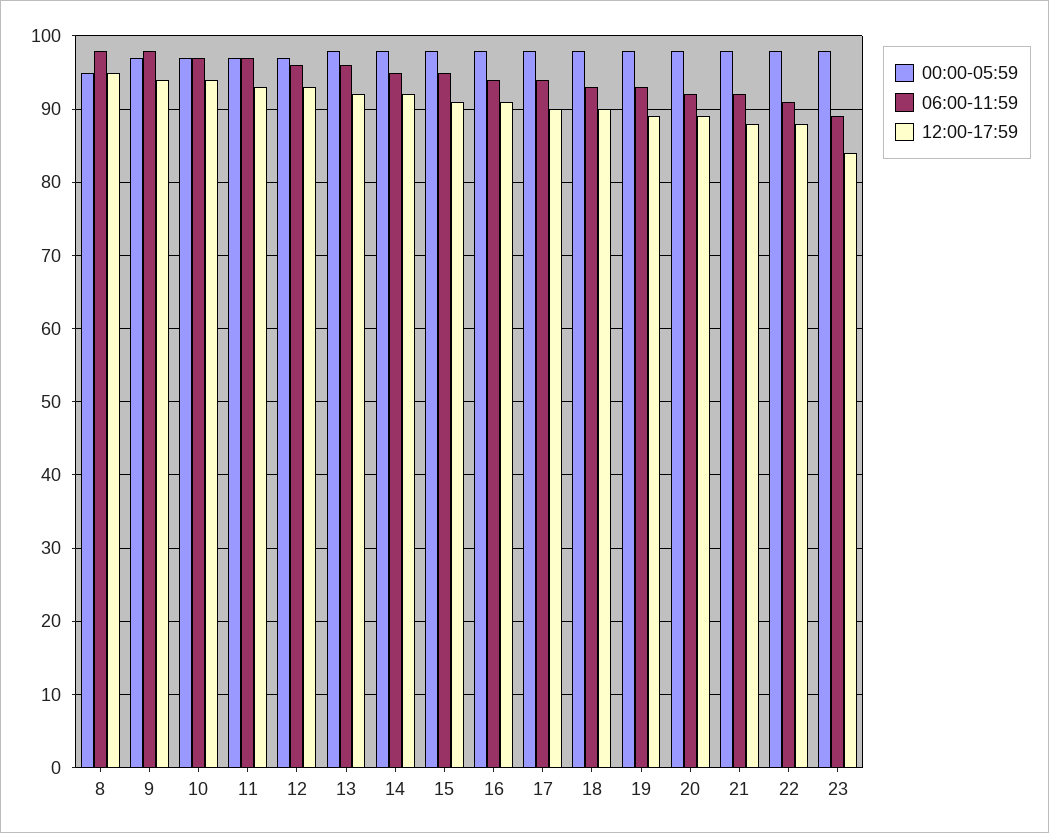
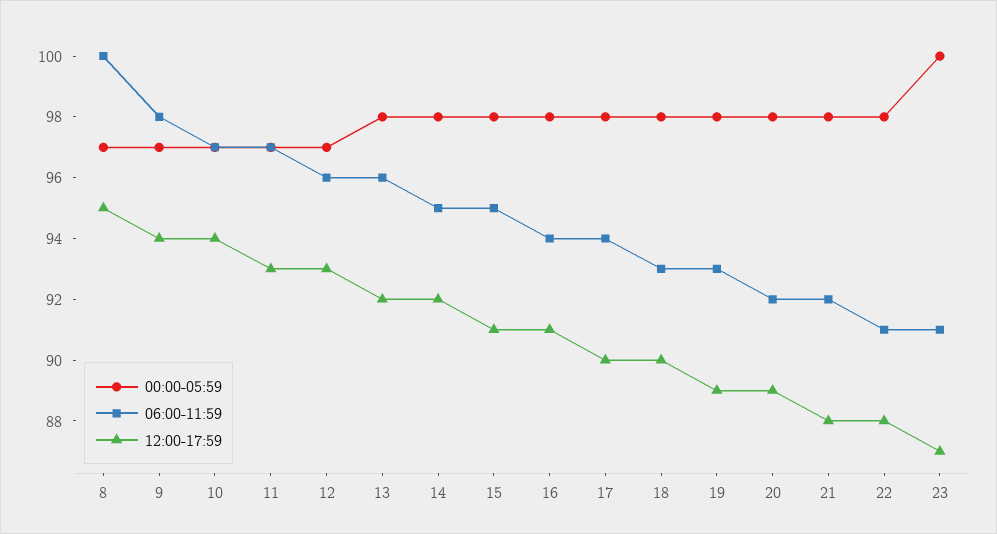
00:00-05:59, 8: 95 -> 97
06:00-11:59, 8: 98 -> 100
00:00-05:59, 23: 98 -> 100
06:00-11:59, 23: 89 -> 91
12:00-17:59, 23: 84 -> 87

